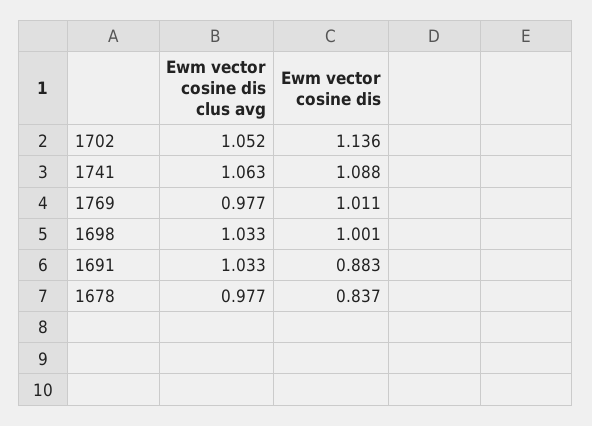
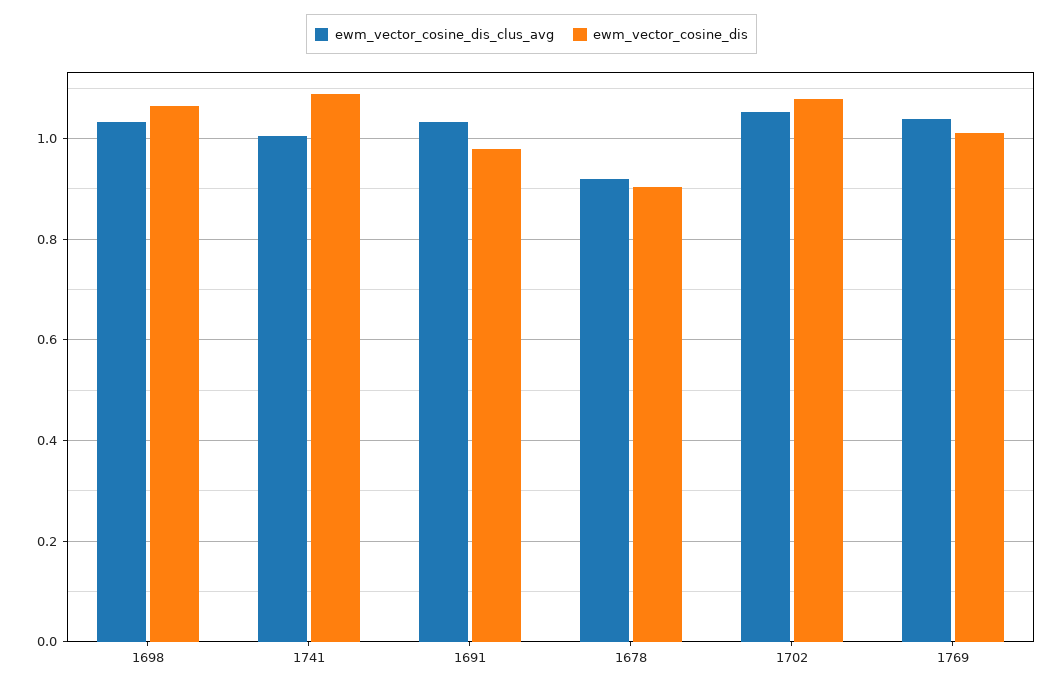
Ewm vector cosine dis, 1702: 1.136 -> 1.08
Ewm vector cosine dis clus avg, 1741: 1.063 -> 1
Ewm vector cosine dis clus avg, 1769: 0.977 -> 1.04
Ewm vector cosine dis, 1698: 1.001 -> 1.06
Ewm vector cosine dis, 1691: 0.883 -> 0.98
Ewm vector cosine dis clus avg, 1678: 0.977 -> 0.92
Ewm vector cosine dis, 1678: 0.837 -> 0.9

